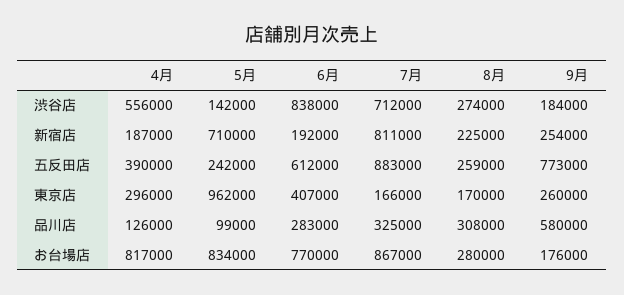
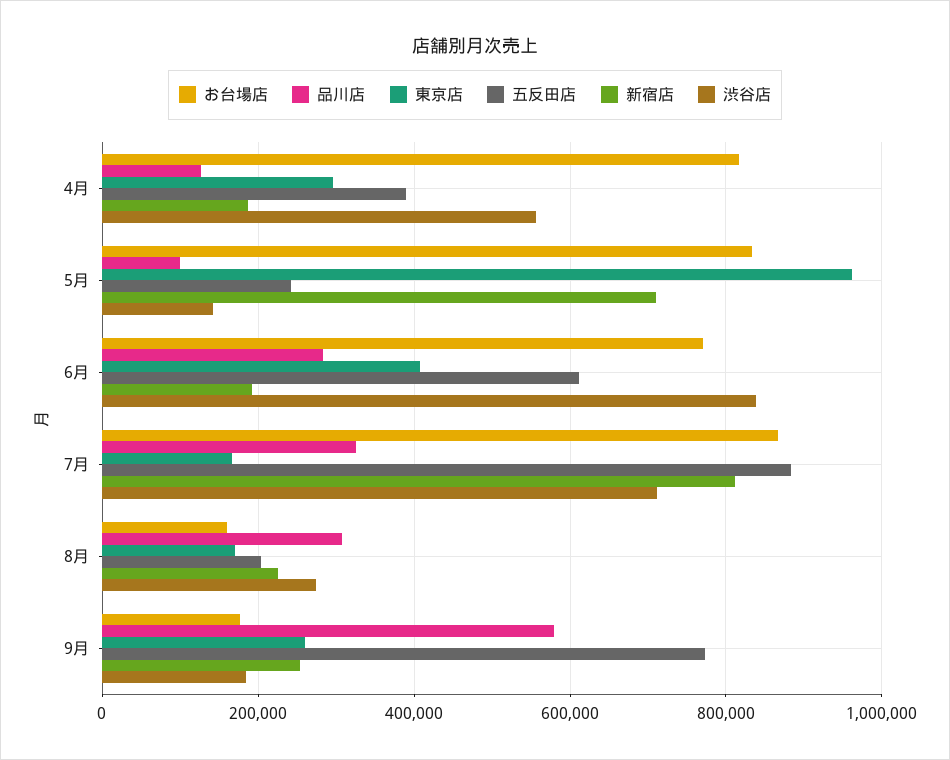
五反田店, 8月: 259000 -> 200000
お台場店, 8月: 280000 -> 160000

